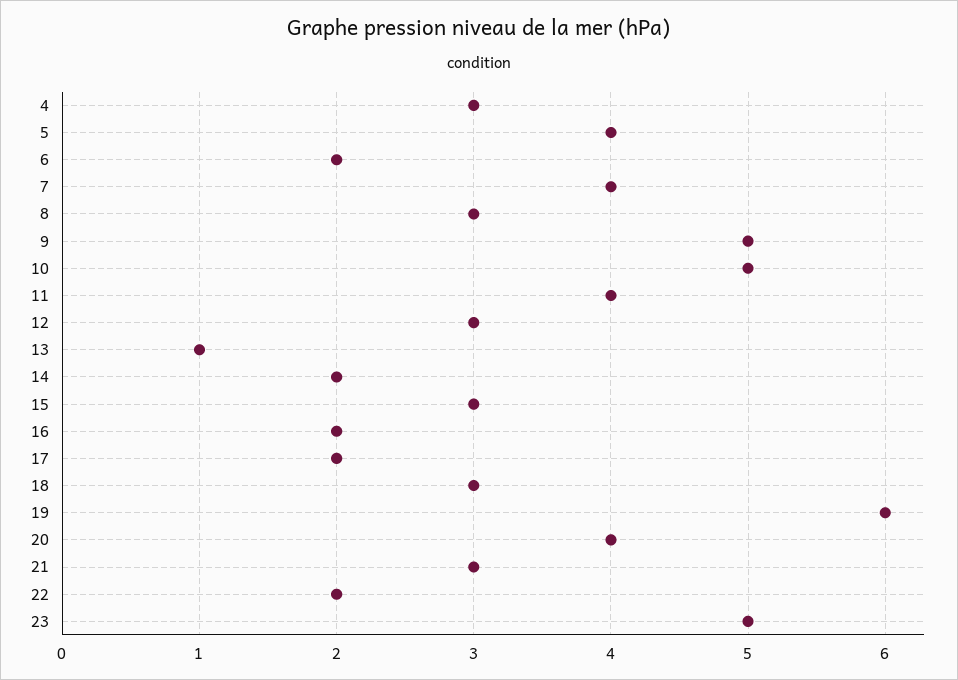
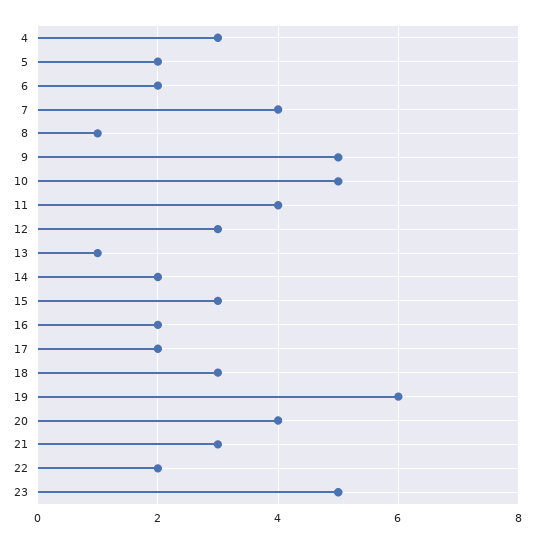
5: 4 -> 2
8: 3 -> 1

